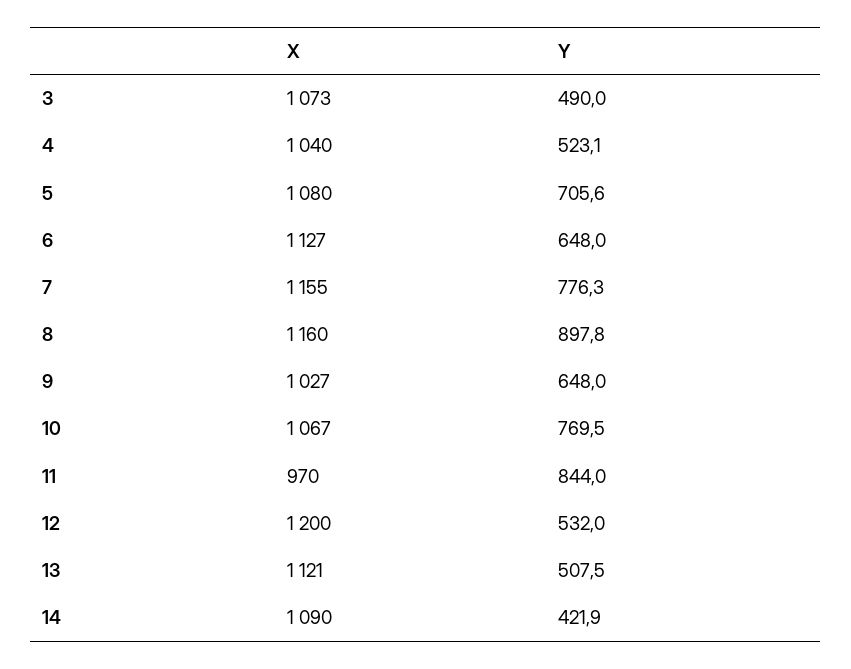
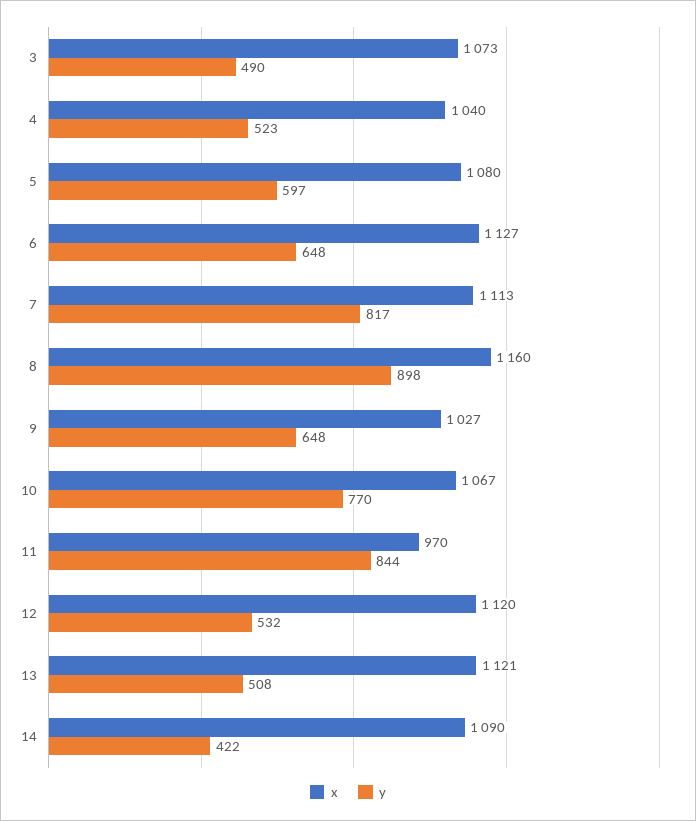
Y, 5: 705.6 -> 597
X, 7: 1155 -> 1113
Y, 7: 776.3 -> 817
X, 12: 1200 -> 1120

